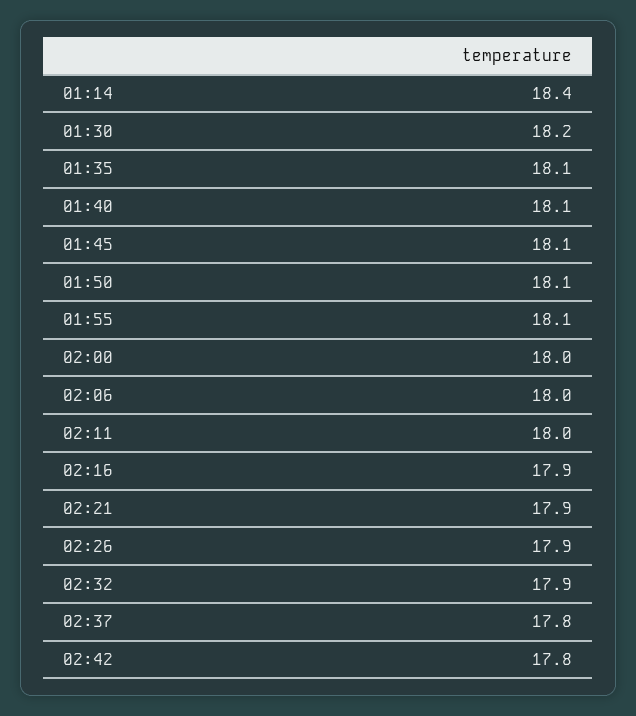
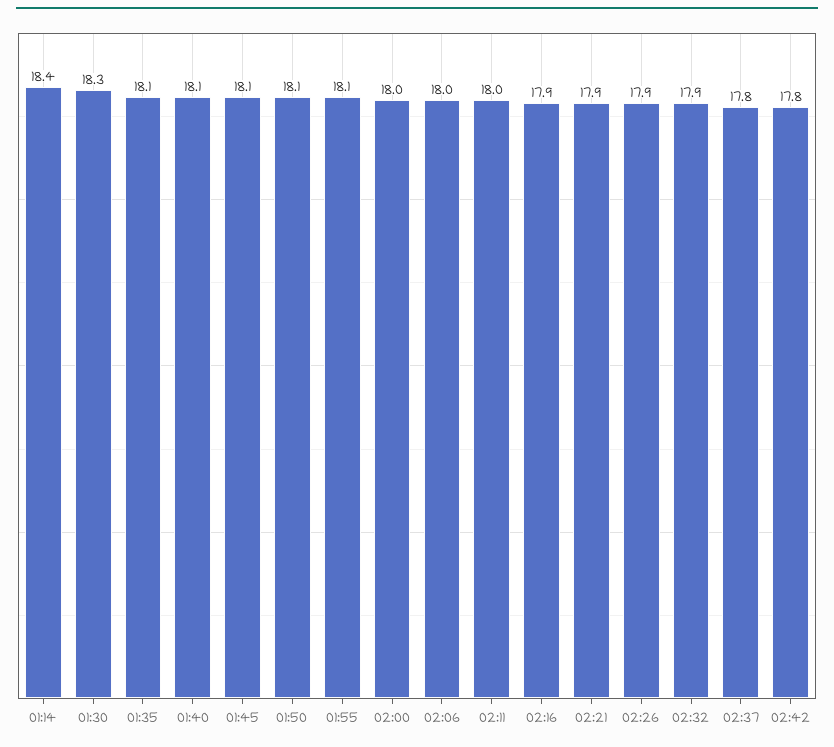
01:30: 18.2 -> 18.3

